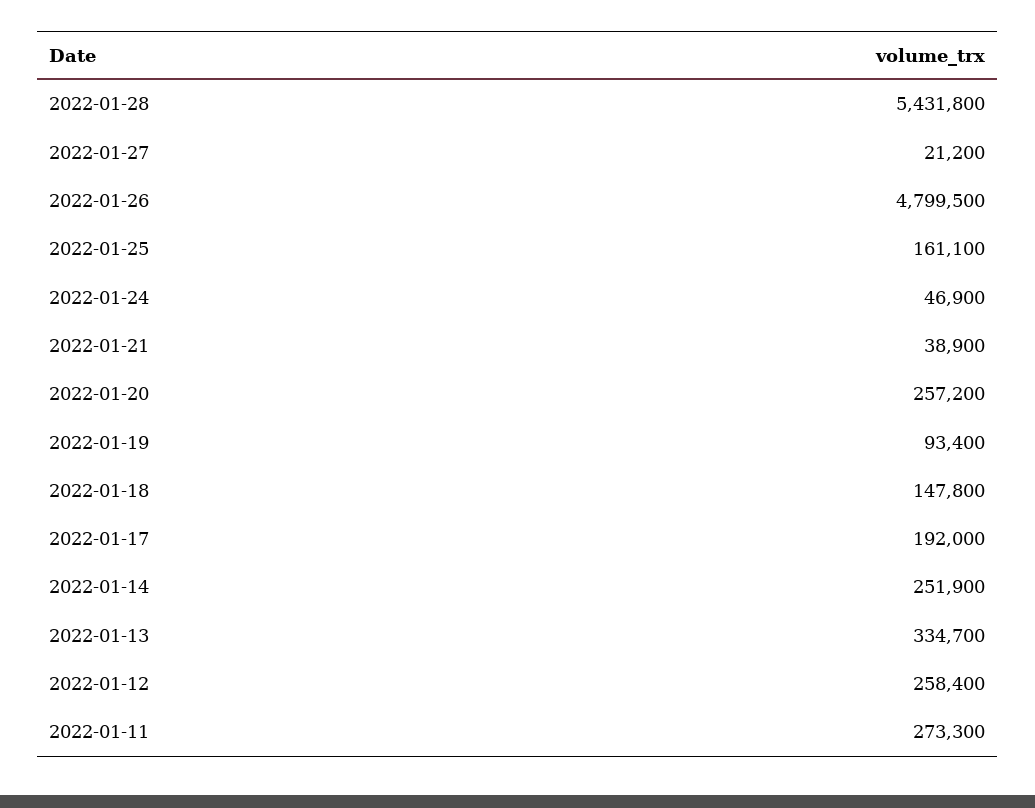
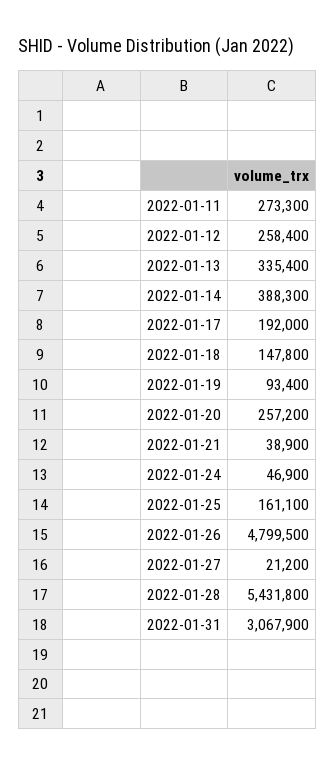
2022-01-14: 251900 -> 388300
2022-01-13: 334700 -> 335400
2022-01-31: none -> 3067900

